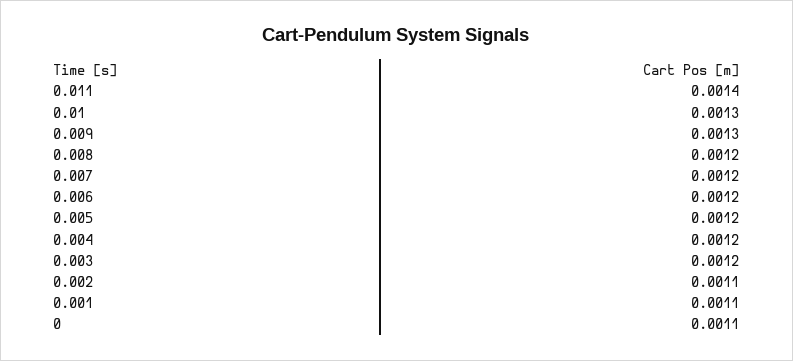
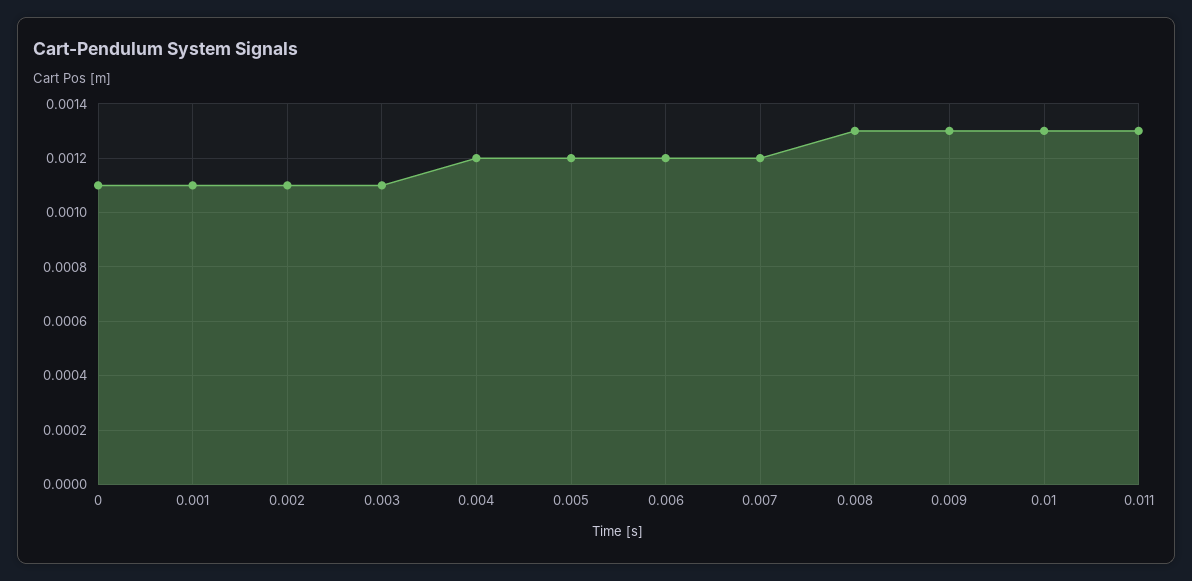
0.011: 0.0014 -> 0.0013
0.008: 0.0012 -> 0.0013
0.003: 0.0012 -> 0.0011

